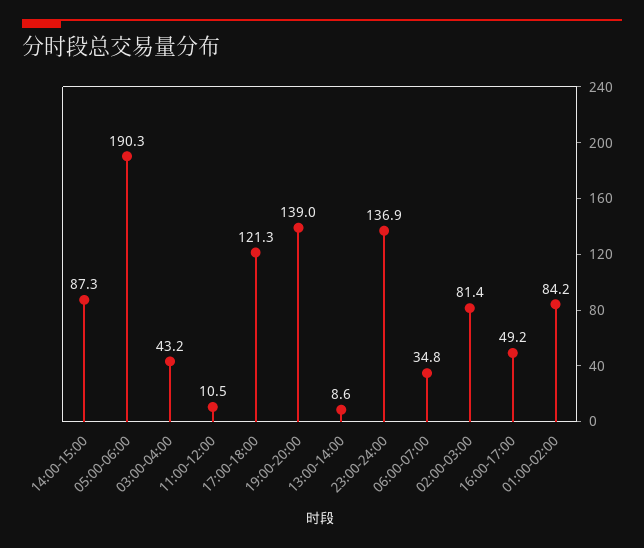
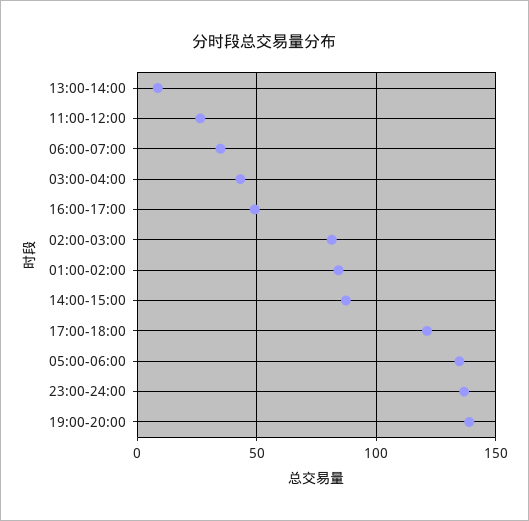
05:00-06:00: 190.3 -> 135
11:00-12:00: 10.5 -> 25

